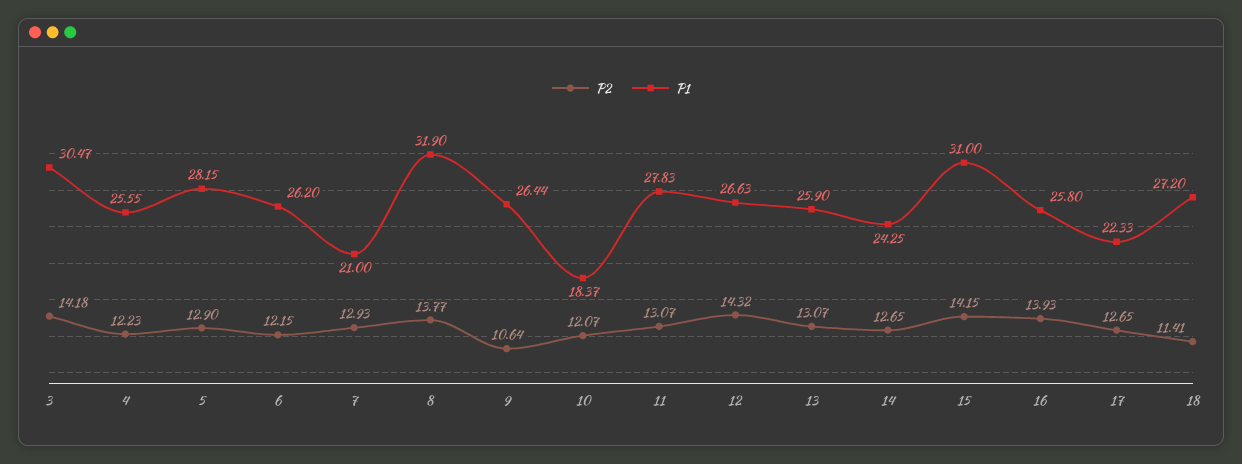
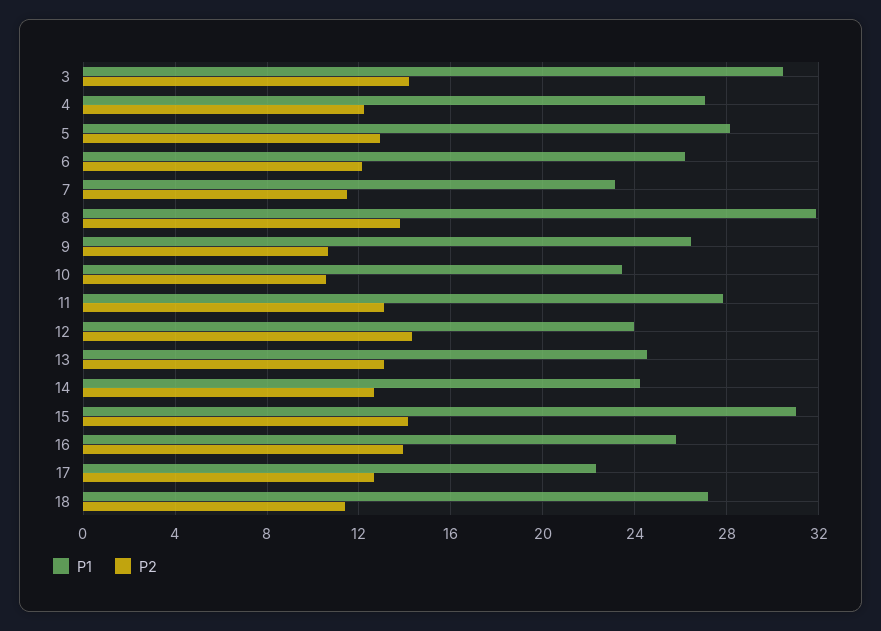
P1, 4: 25.55 -> 27
P2, 7: 12.93 -> 11.5
P1, 7: 21 -> 23
P2, 10: 12.07 -> 10.5
P1, 10: 18.37 -> 23.5
P1, 12: 26.63 -> 24
P1, 13: 25.9 -> 24.5

